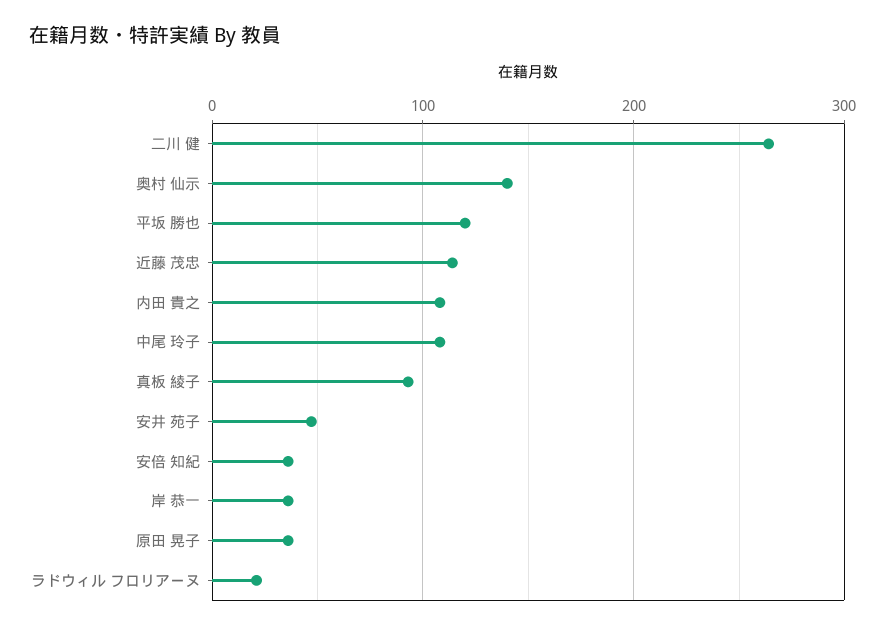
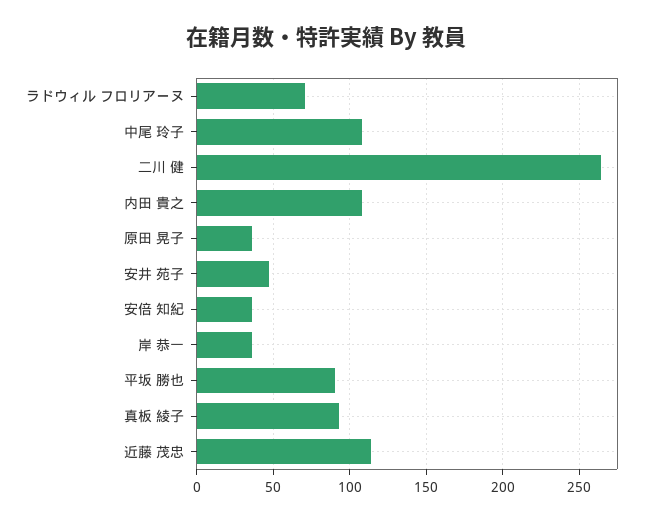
奥村 仙示: 140 -> none
平坂 勝也: 120 -> 90
ラドウィル フロリアーヌ: 20 -> 70

